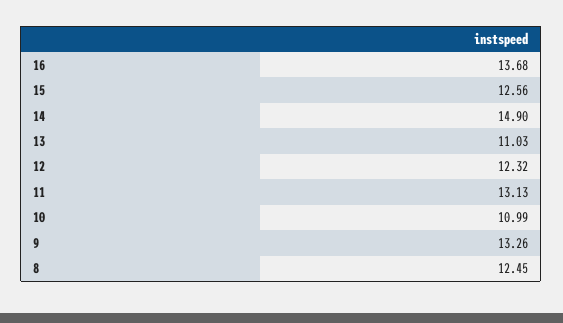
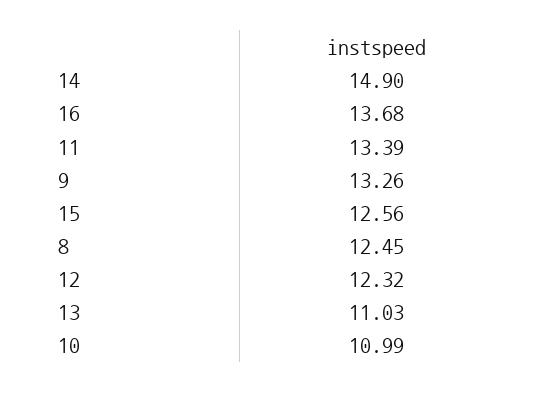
11: 13.13 -> 13.39

